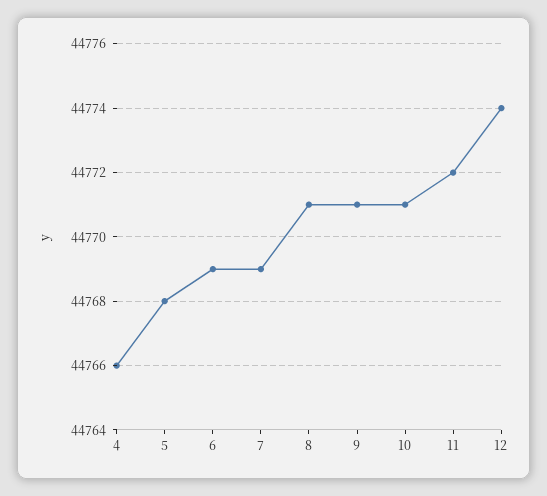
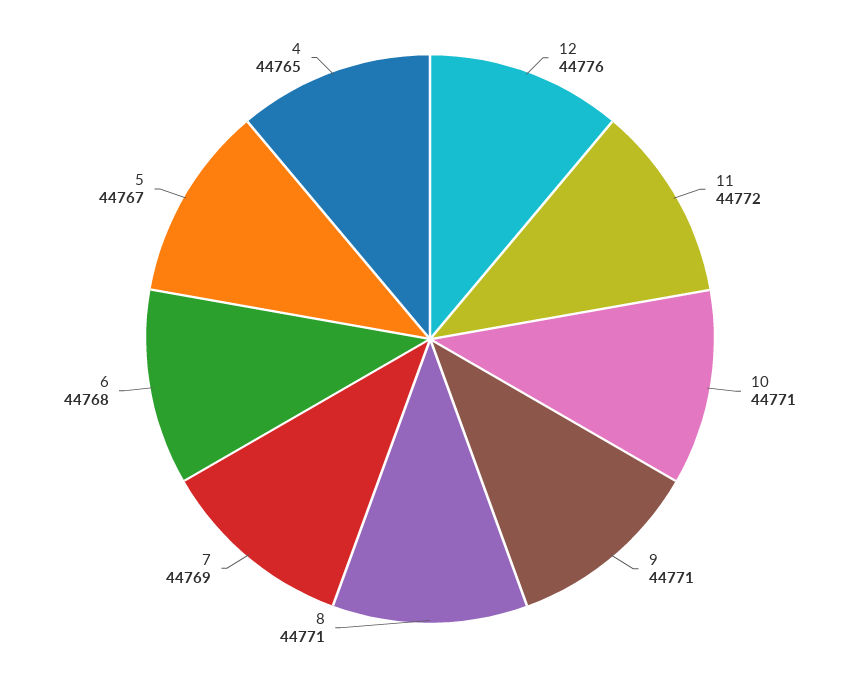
4: 44766 -> 44765
5: 44768 -> 44767
6: 44769 -> 44768
12: 44774 -> 44776

